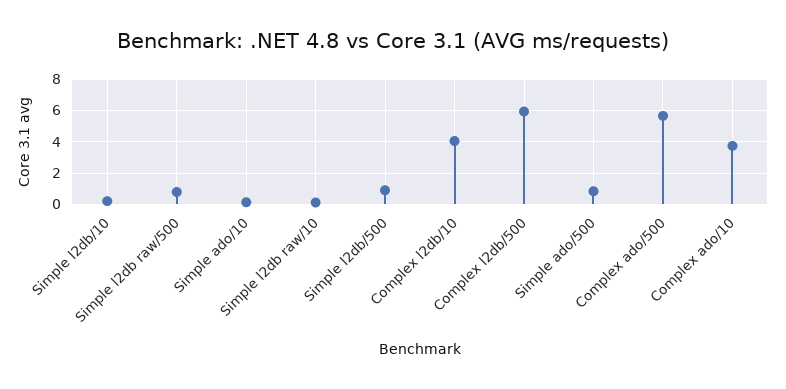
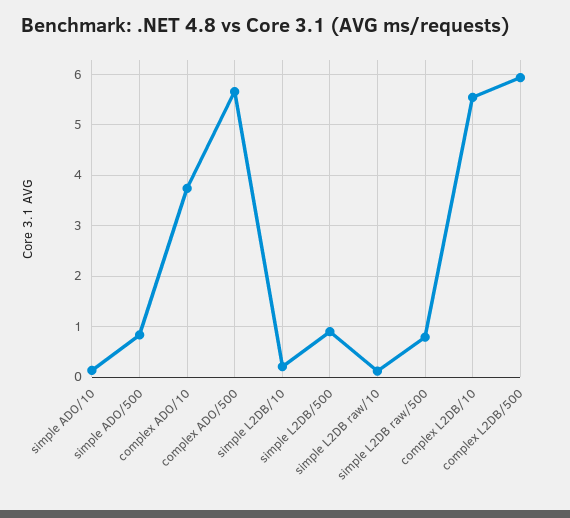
Complex l2db/10: 4 -> 5.6

